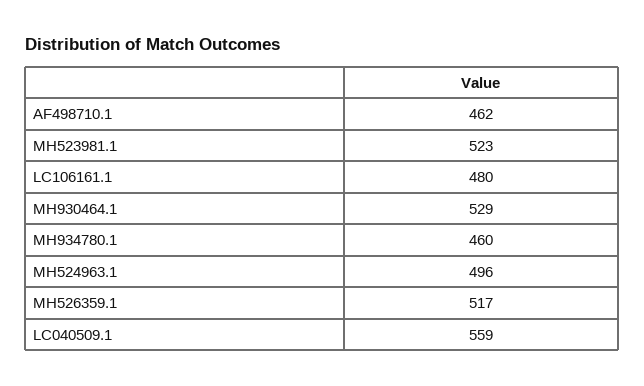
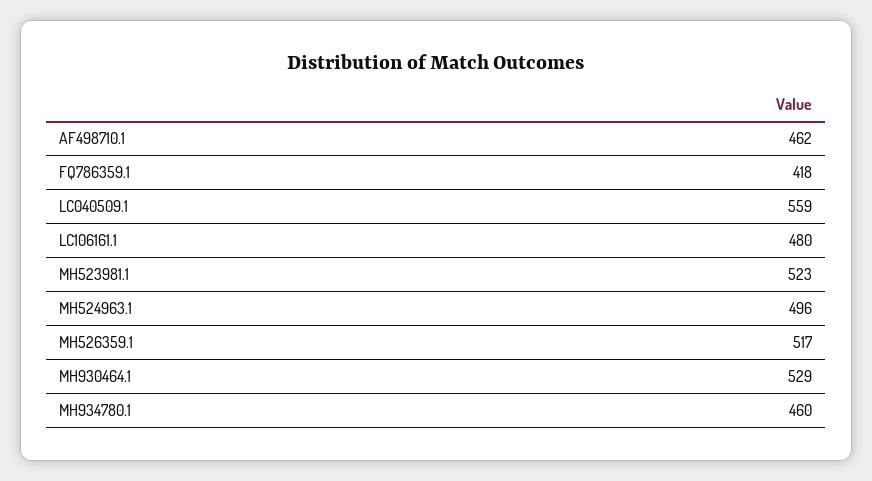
FQ786359.1: none -> 418

